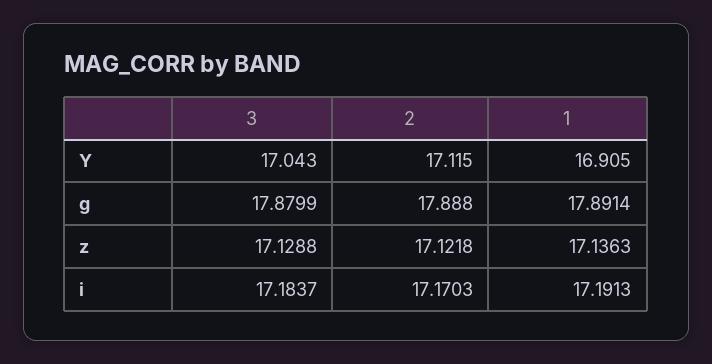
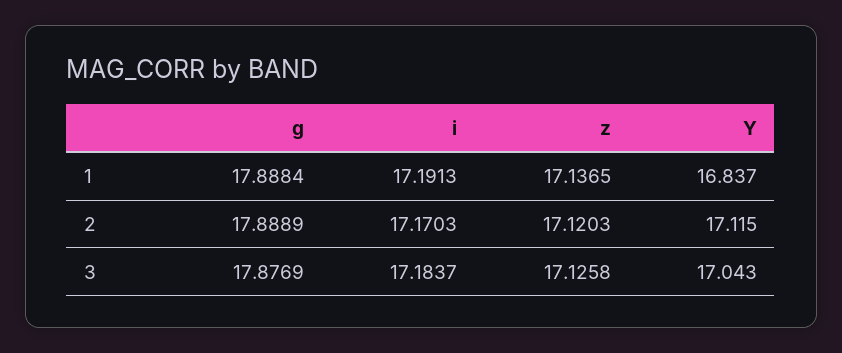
1, Y: 16.905 -> 16.837
3, g: 17.8799 -> 17.8769
2, g: 17.888 -> 17.8889
1, g: 17.8914 -> 17.8884
3, z: 17.1288 -> 17.1258
2, z: 17.1218 -> 17.1203
1, z: 17.1363 -> 17.1365

